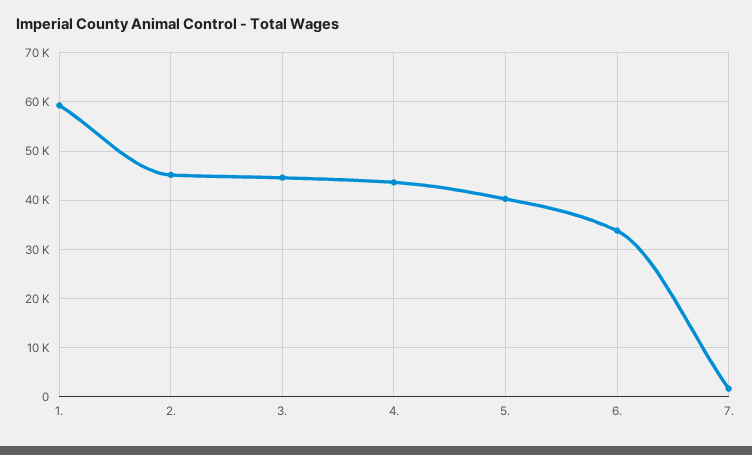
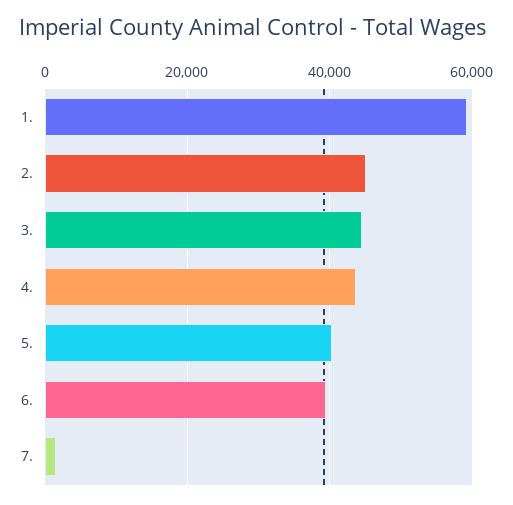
6.: 34000 -> 40000

